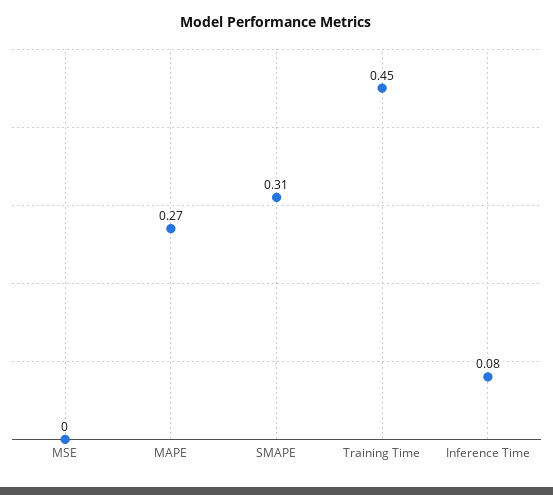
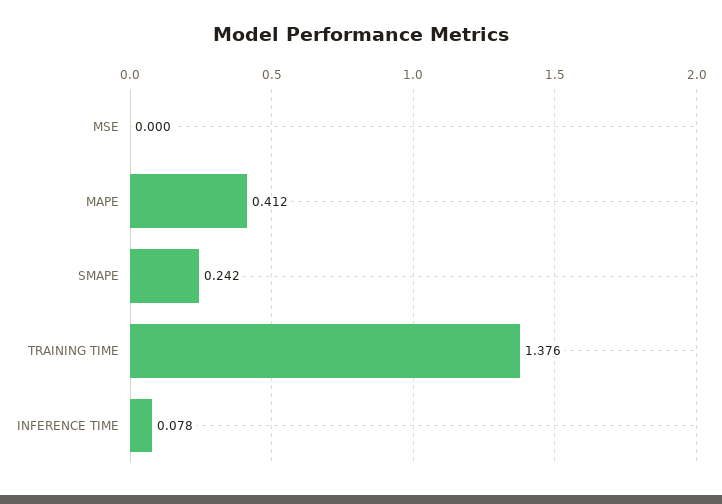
MAPE: 0.27 -> 0.412
SMAPE: 0.31 -> 0.242
Training Time: 0.45 -> 1.376

